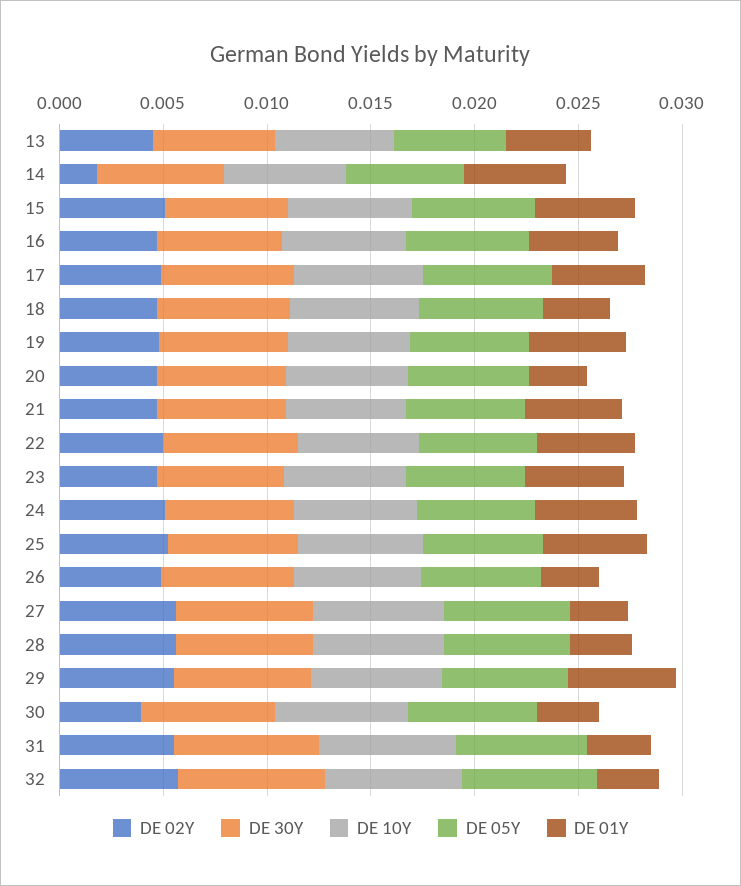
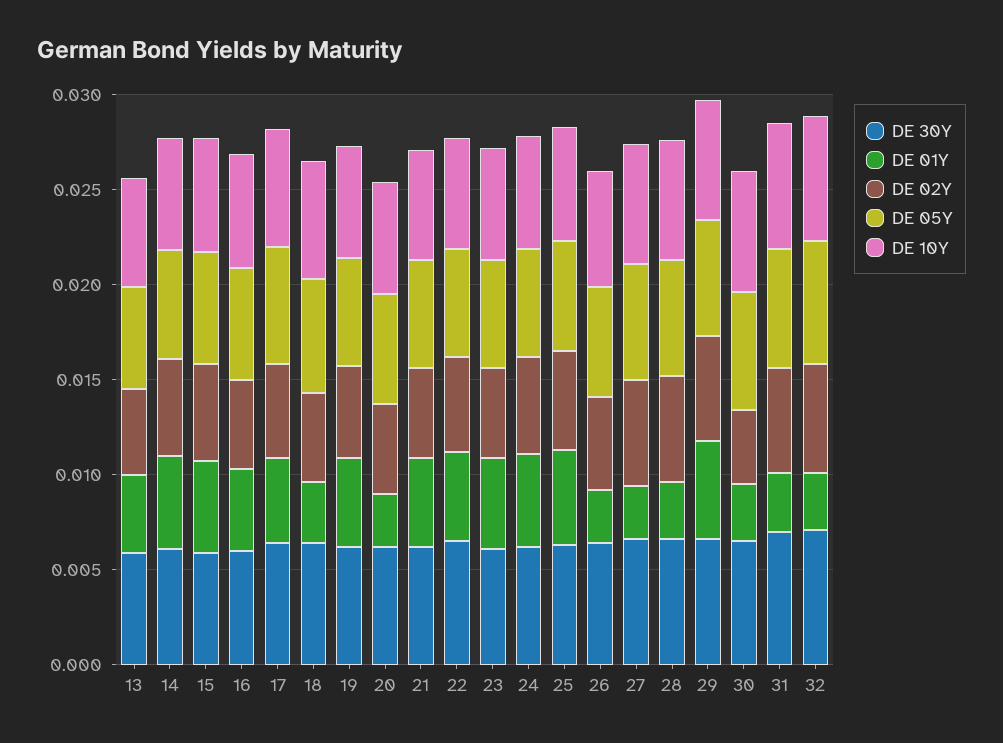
DE 02Y, 14: 0.002 -> 0.005

